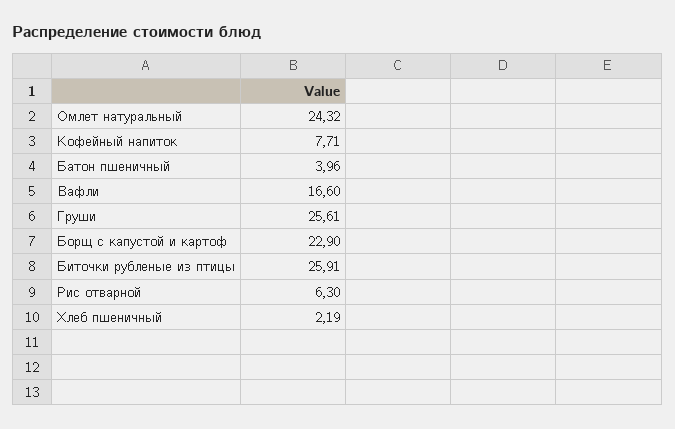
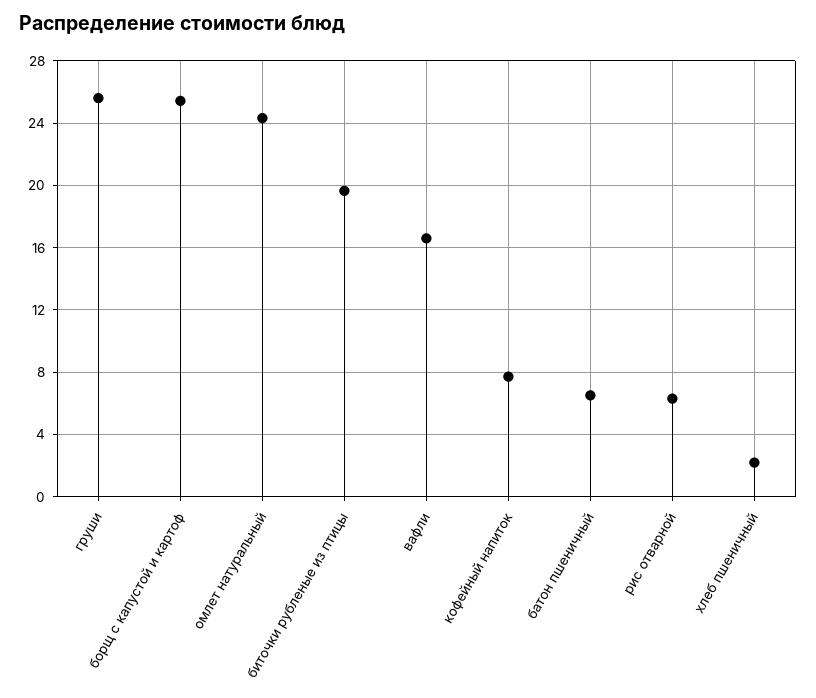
Батон пшеничный: 3.96 -> 6.5
Борщ с капустой и картоф: 22.9 -> 25.5
Биточки рубленые из птицы: 25.91 -> 19.5

